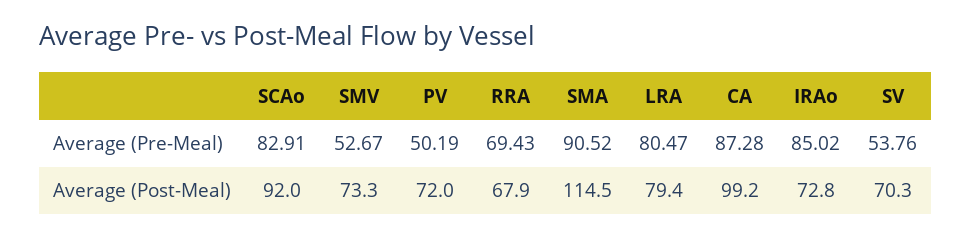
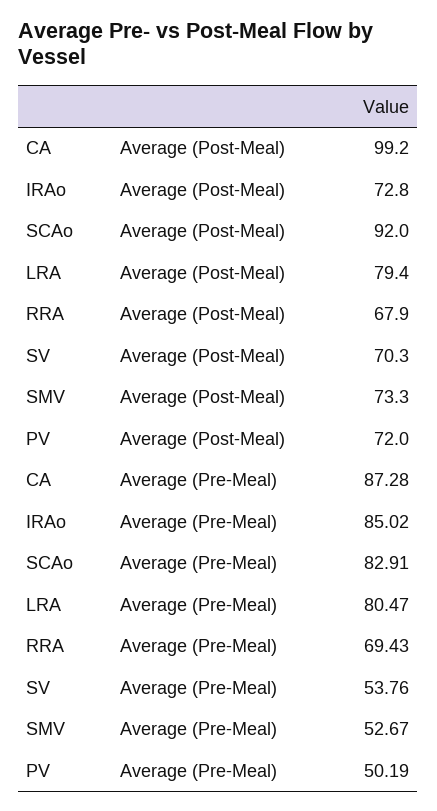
SMA, Average (Pre-Meal): 90.52 -> none
SMA, Average (Post-Meal): 114.5 -> none

